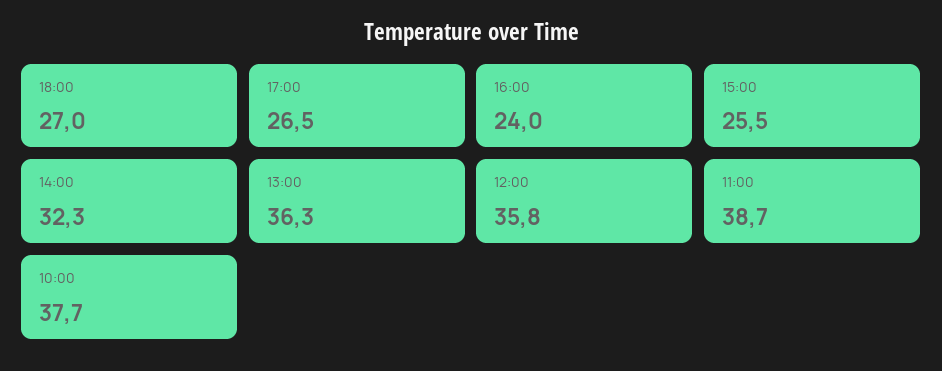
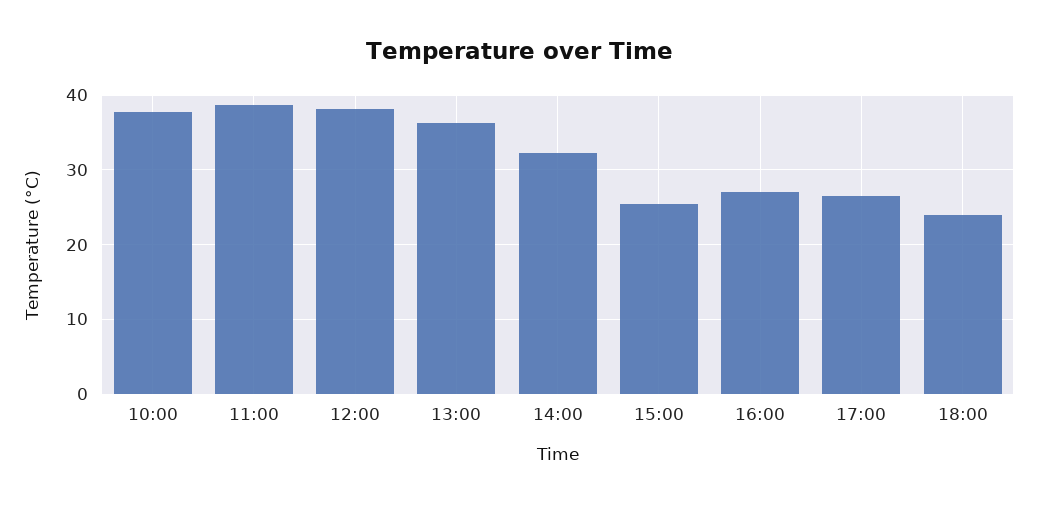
18:00: 27 -> 24
16:00: 24 -> 27
12:00: 35.8 -> 38

